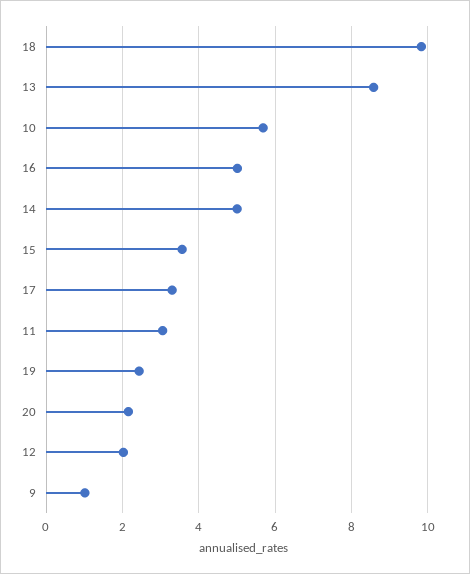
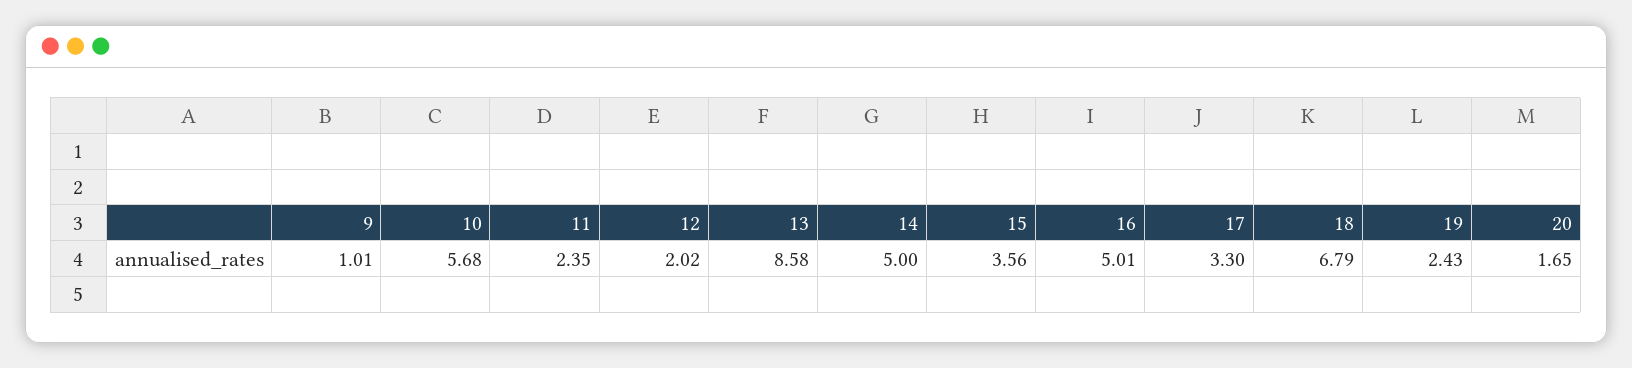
18: 9.8 -> 6.79
11: 3 -> 2.35
20: 2.2 -> 1.65

